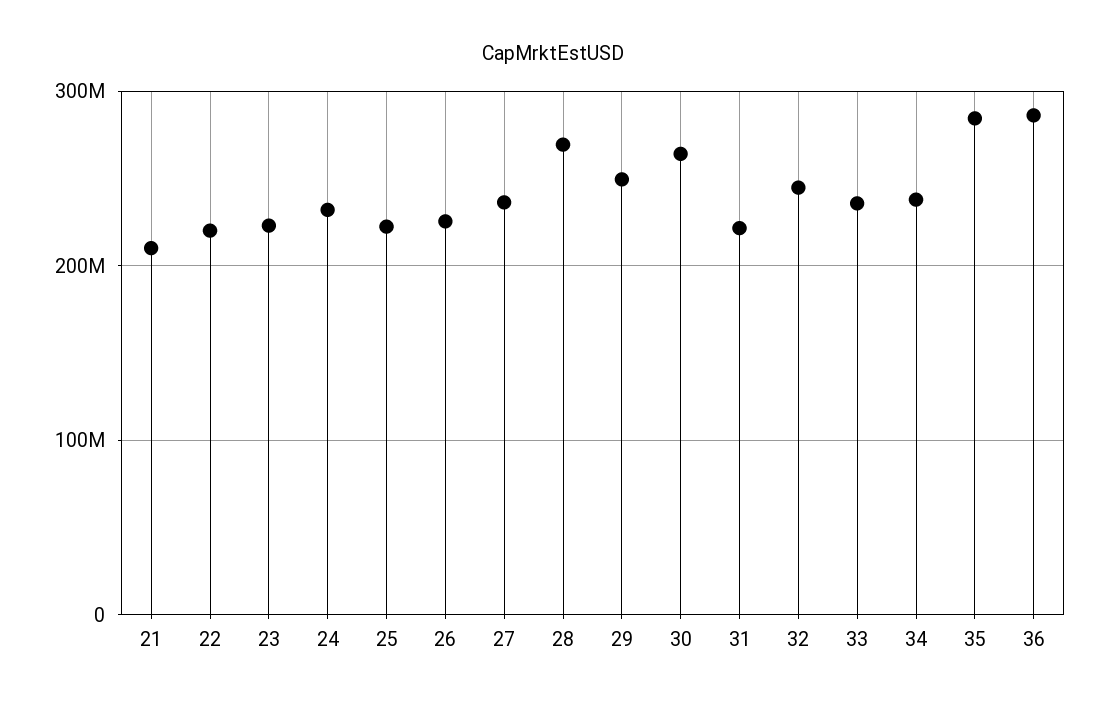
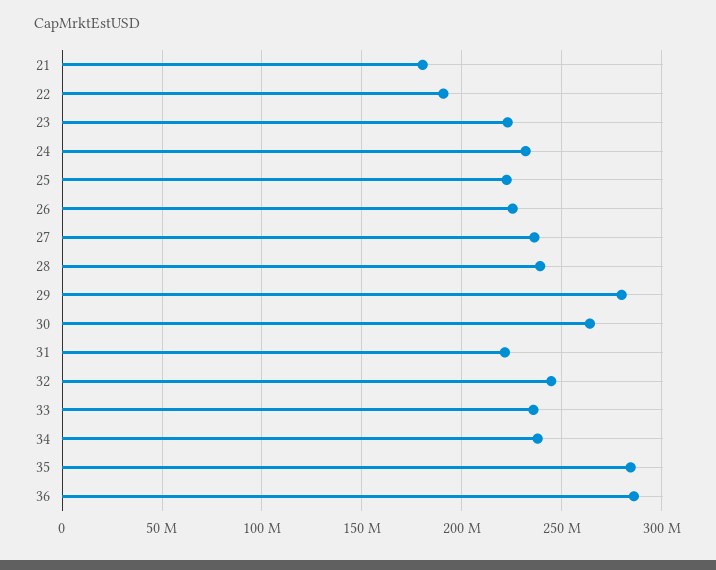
21: 210000000 -> 180000000
22: 220000000 -> 190000000
28: 270000000 -> 240000000
29: 250000000 -> 280000000

